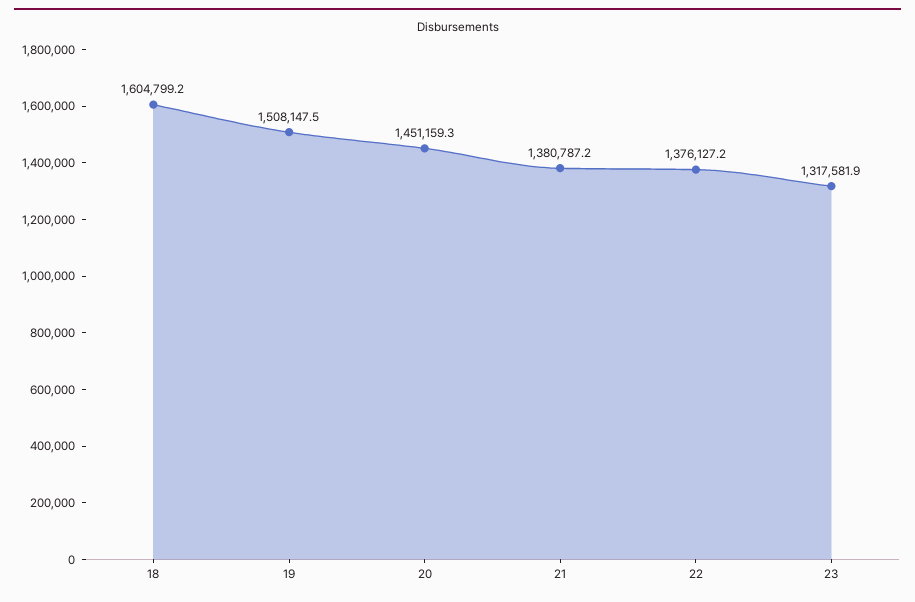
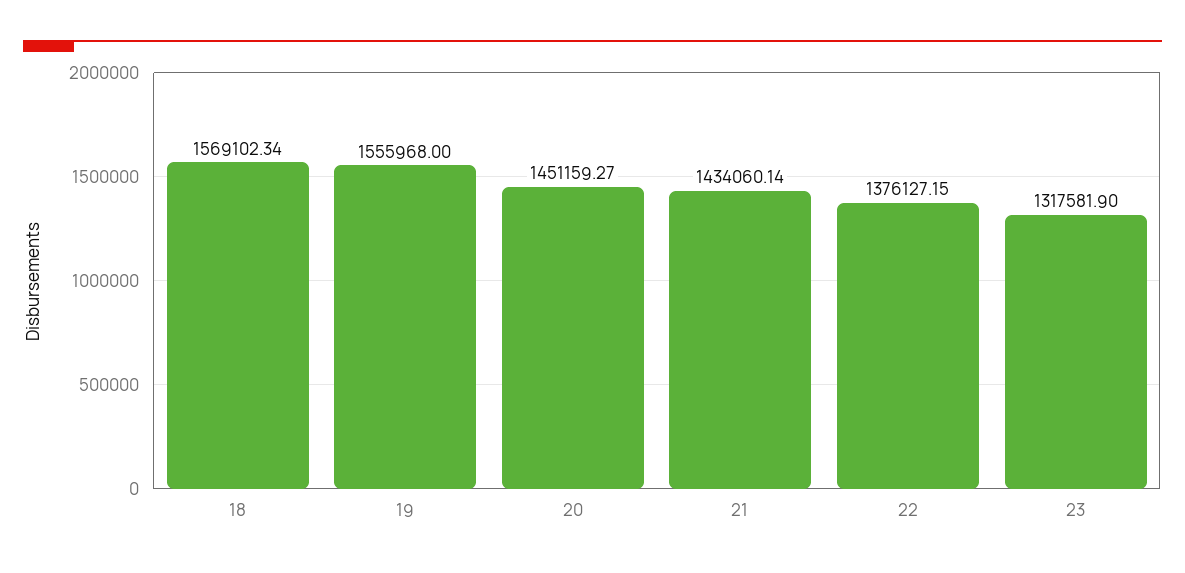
18: 1604799.2 -> 1569102.34
19: 1508147.5 -> 1555968
21: 1380787.2 -> 1434060.14

